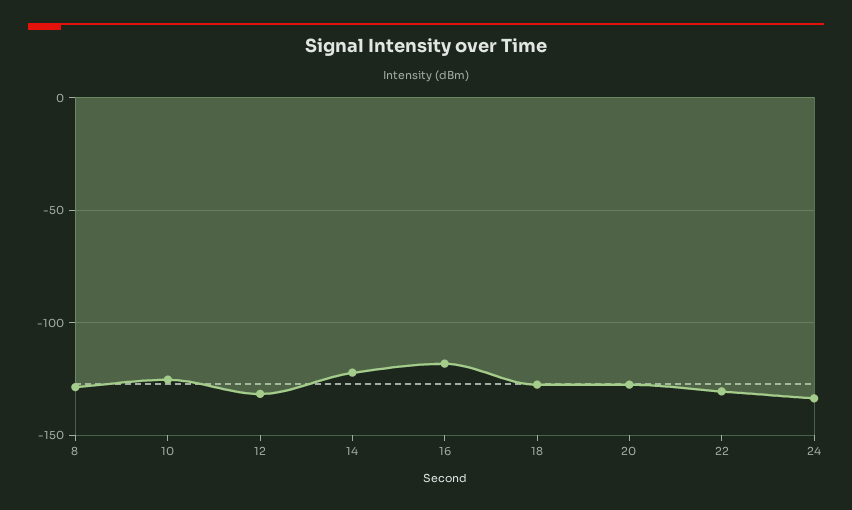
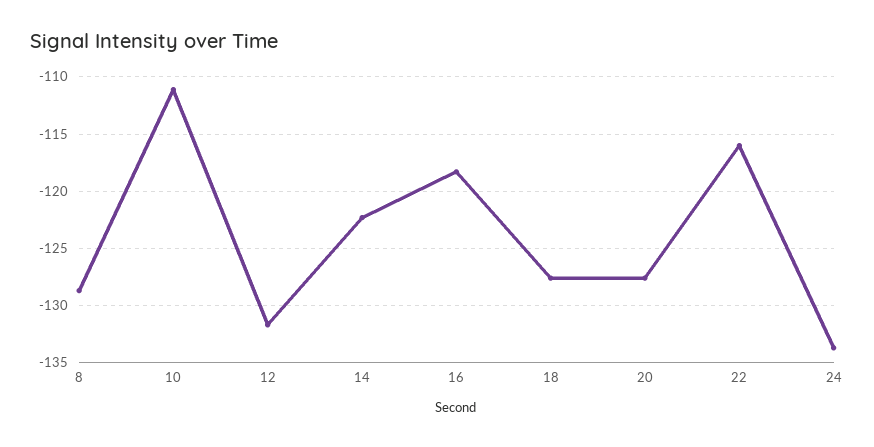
10: -125 -> -111
22: -130 -> -116

